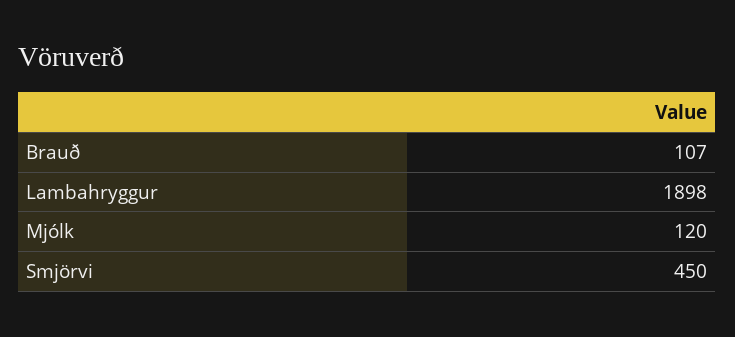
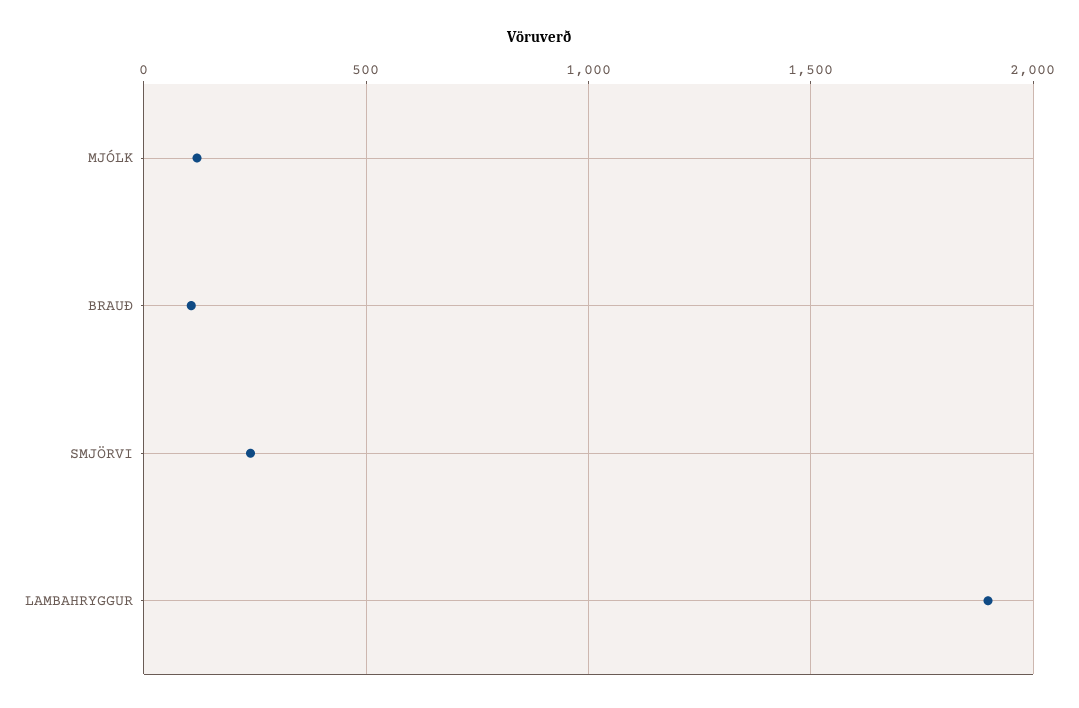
Smjörvi: 450 -> 250

